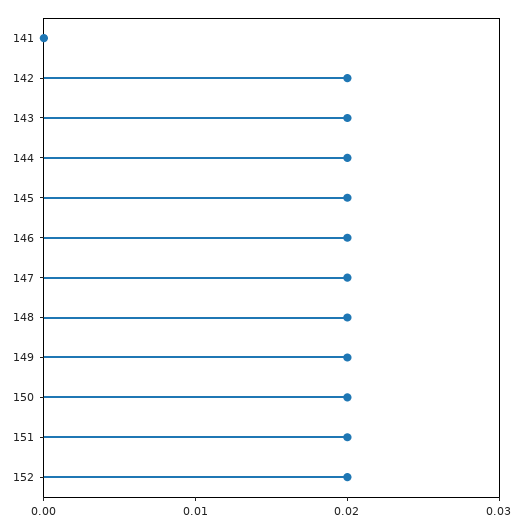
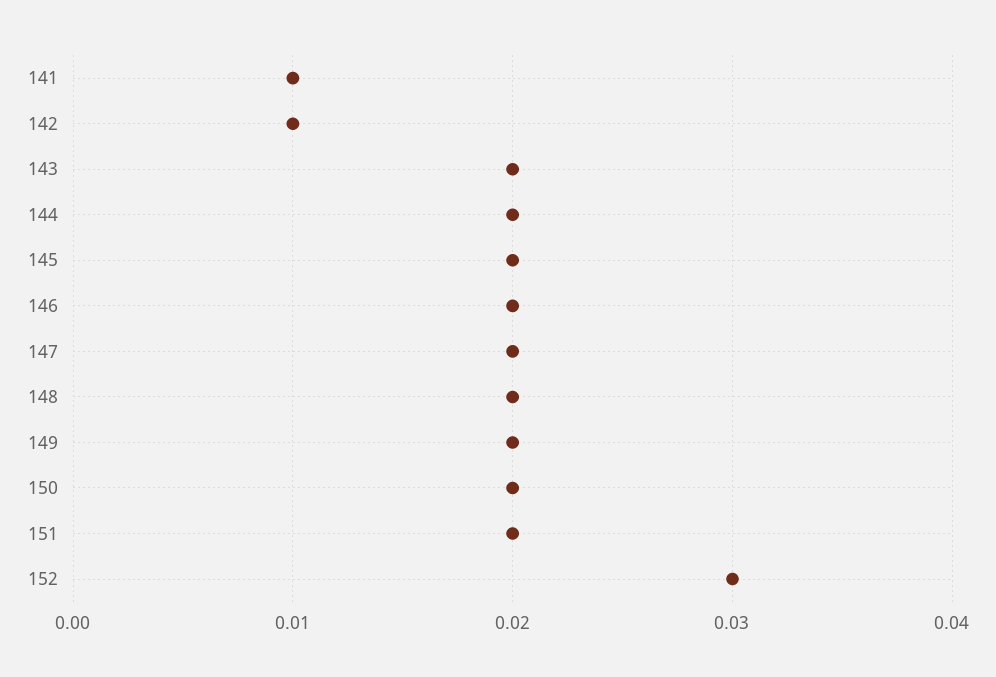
141: 0 -> 0.01
142: 0.02 -> 0.01
152: 0.02 -> 0.03

